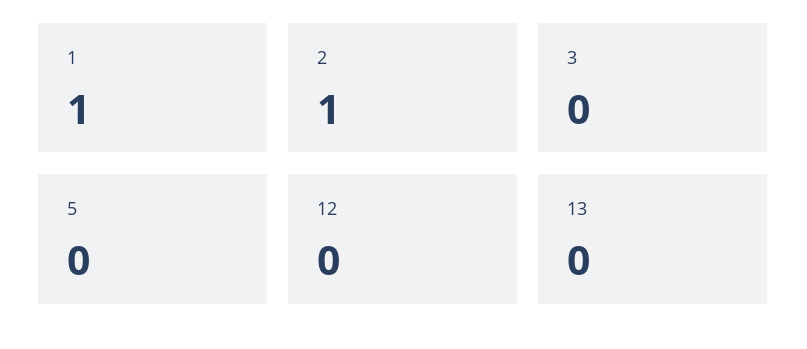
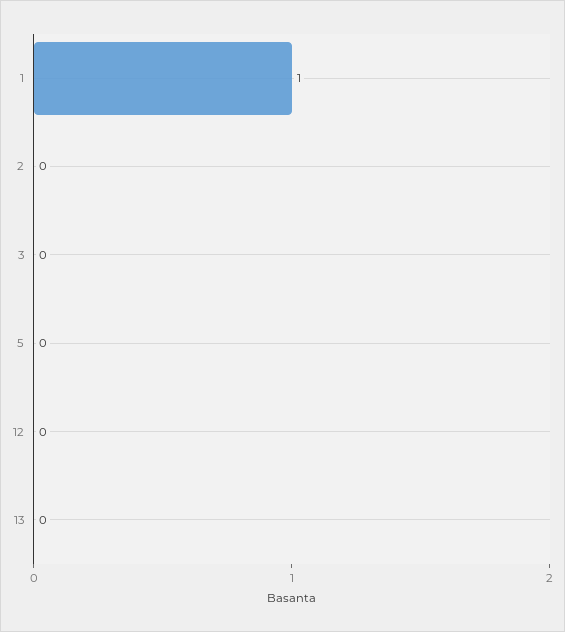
2: 1 -> 0

